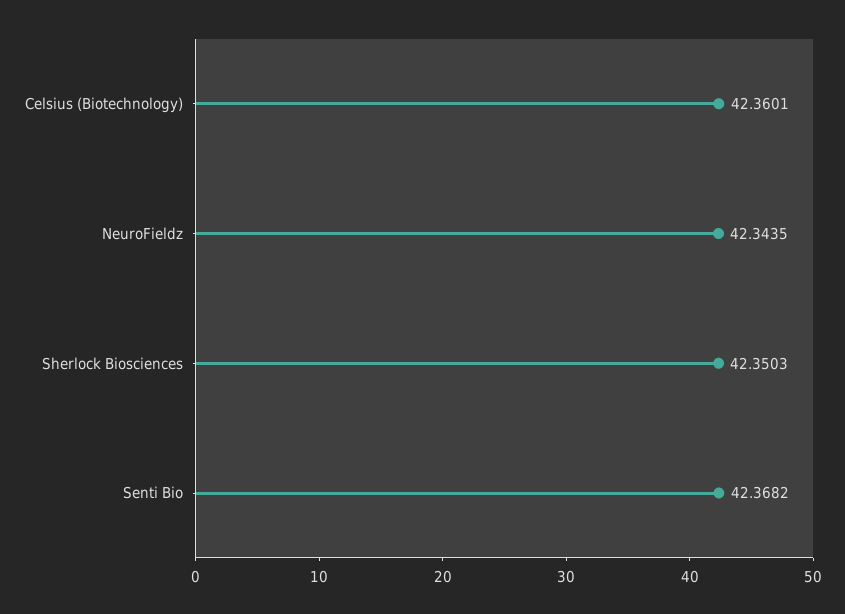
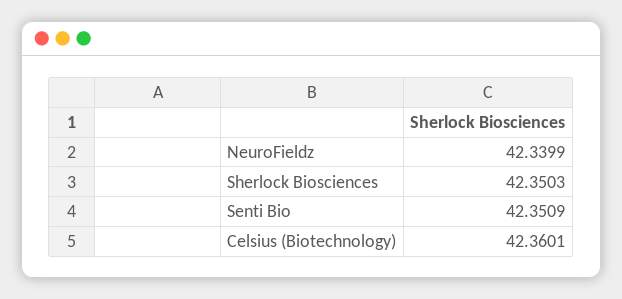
NeuroFieldz: 42.3435 -> 42.3399
Senti Bio: 42.3682 -> 42.3509

